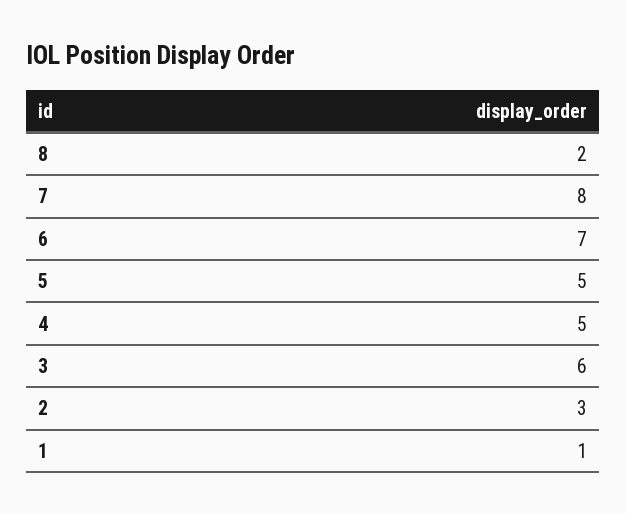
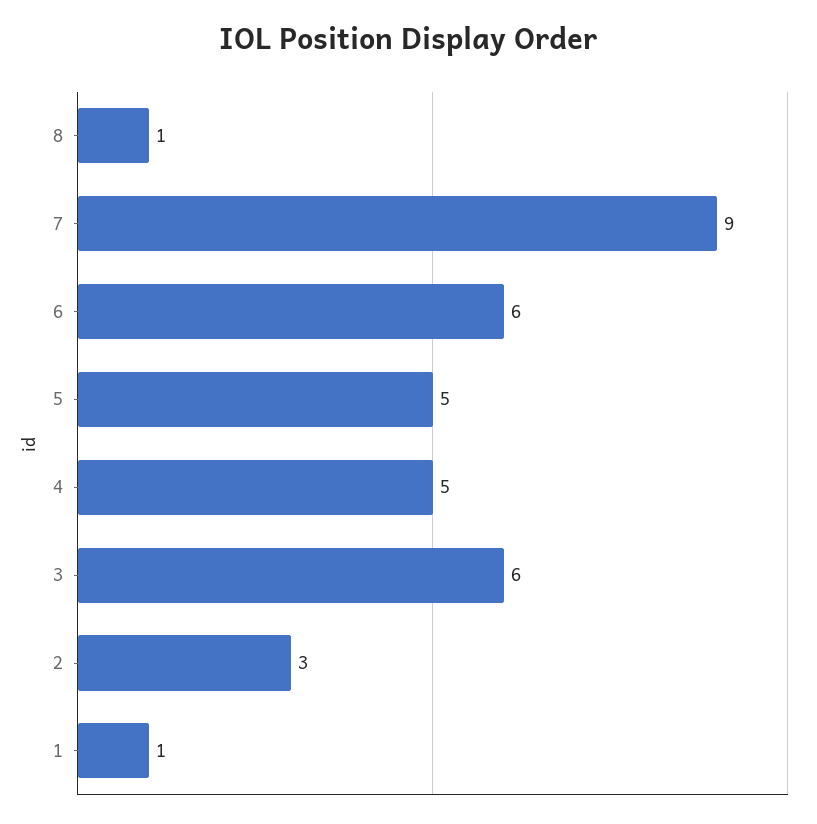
8: 2 -> 1
7: 8 -> 9
6: 7 -> 6

